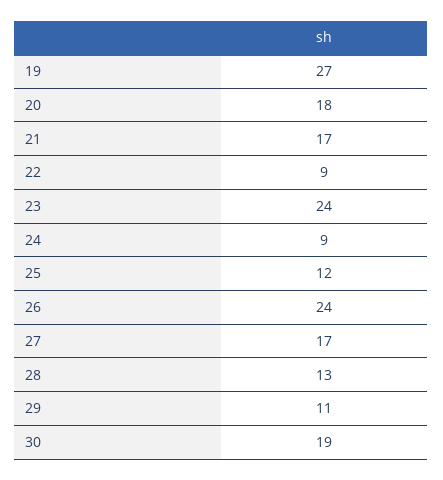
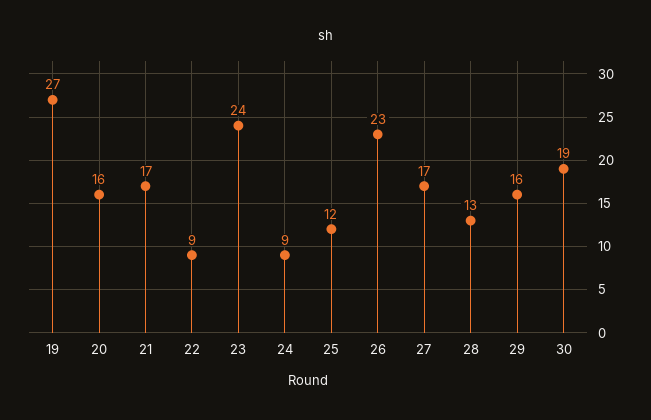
20: 18 -> 16
26: 24 -> 23
29: 11 -> 16

